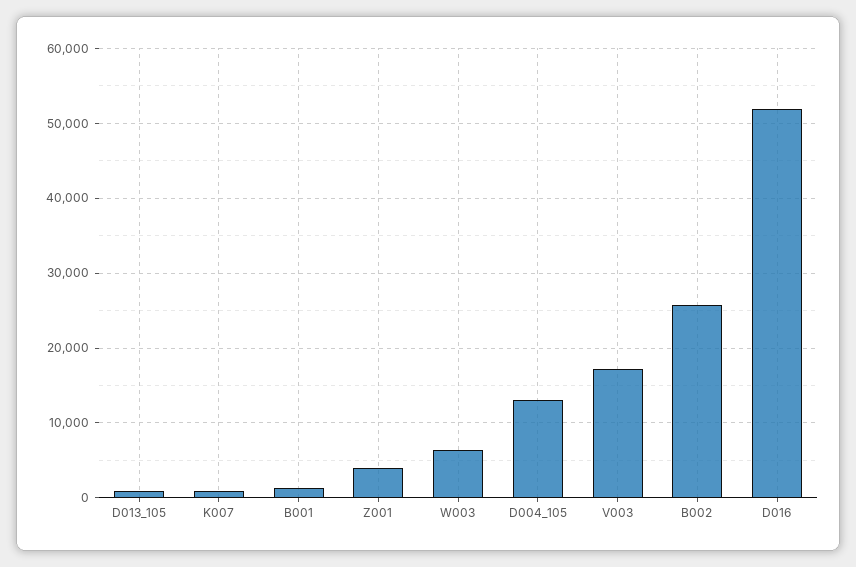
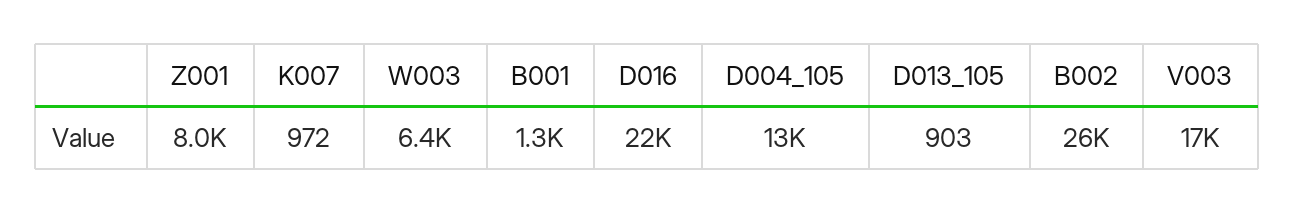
Z001: 4000 -> 8000
D016: 52000 -> 22000

